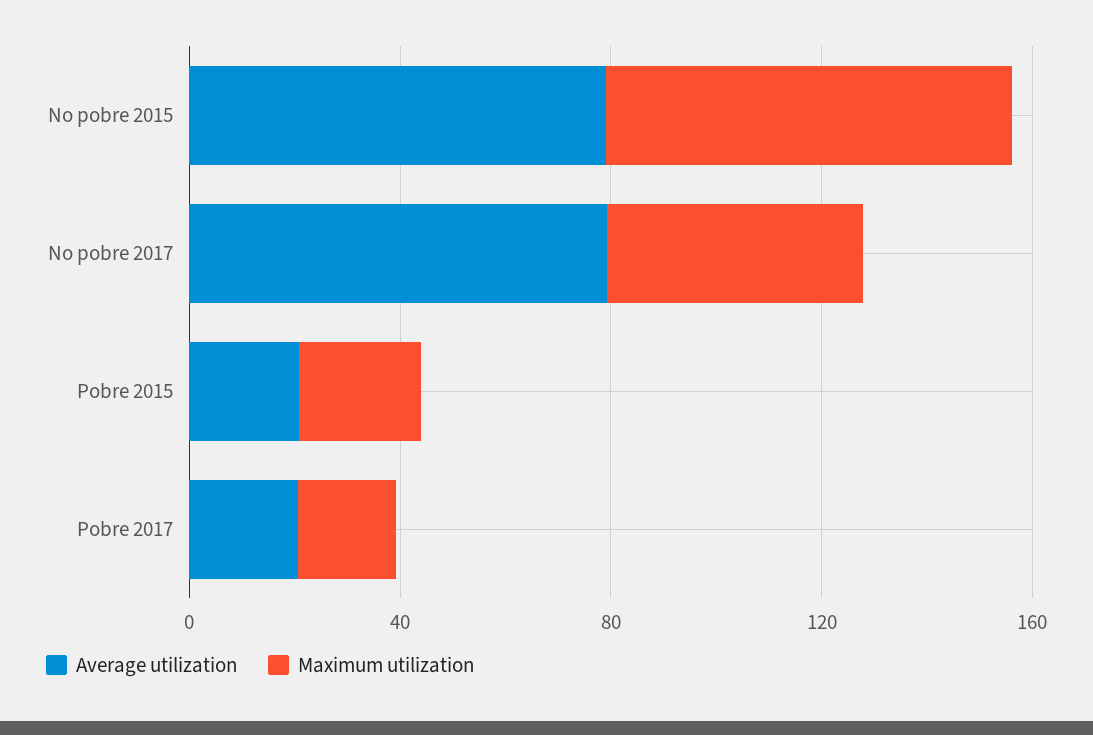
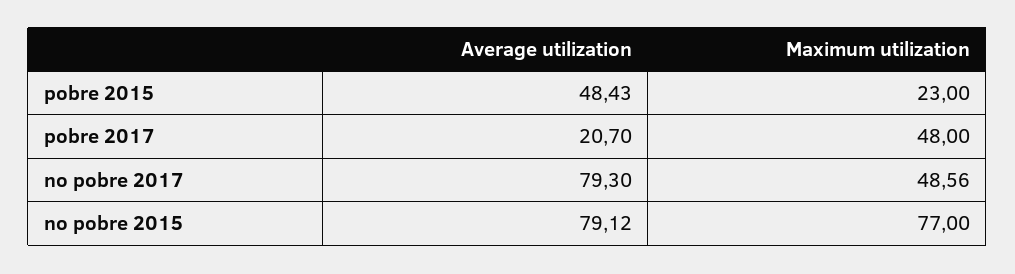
Average utilization, Pobre 2015: 20 -> 48.43
Maximum utilization, Pobre 2017: 20 -> 48

